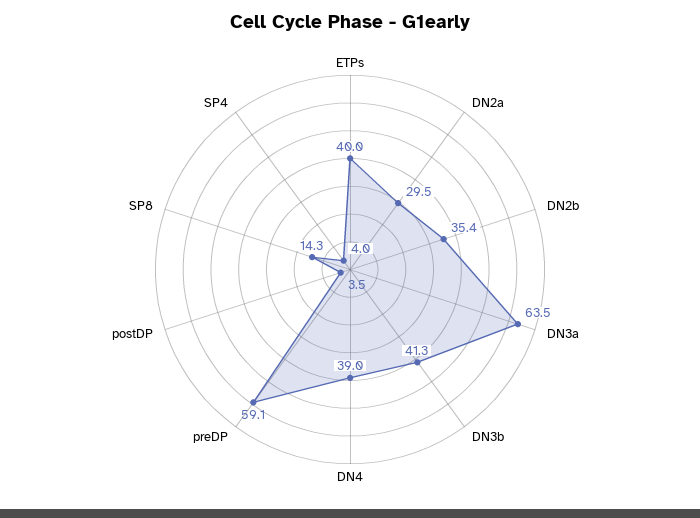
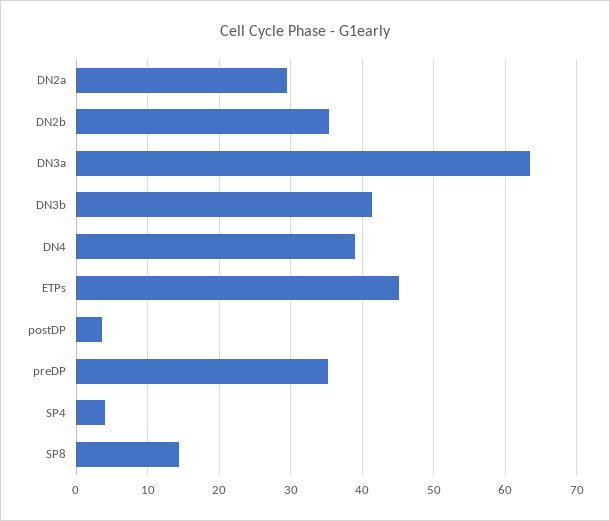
ETPs: 40 -> 45
preDP: 59.1 -> 35

